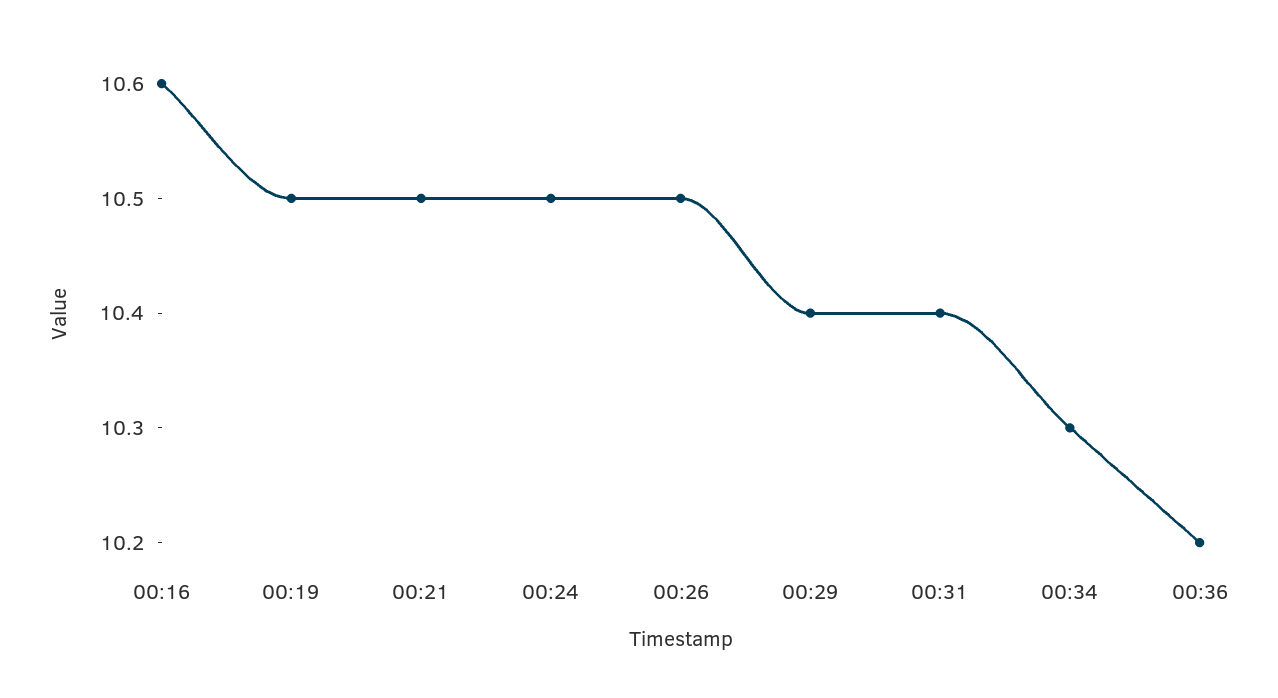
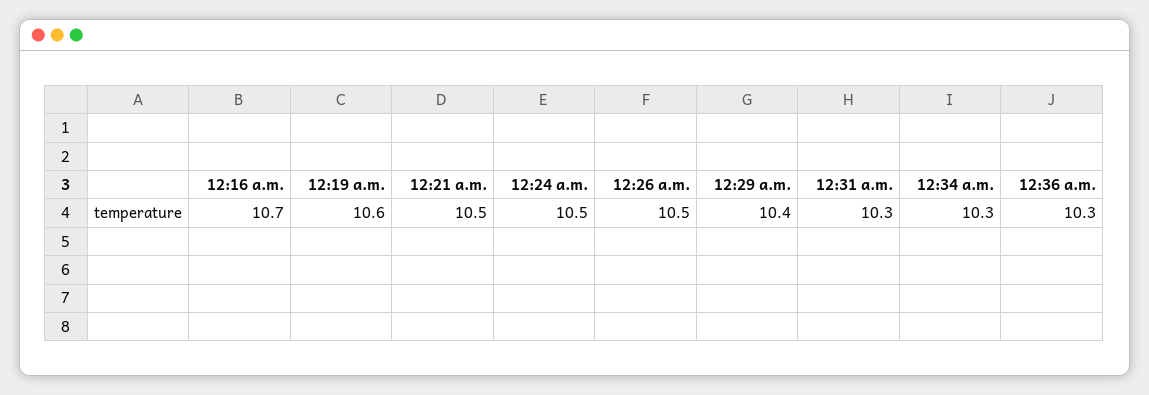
00:16: 10.6 -> 10.7
00:19: 10.5 -> 10.6
00:31: 10.4 -> 10.3
00:36: 10.2 -> 10.3

